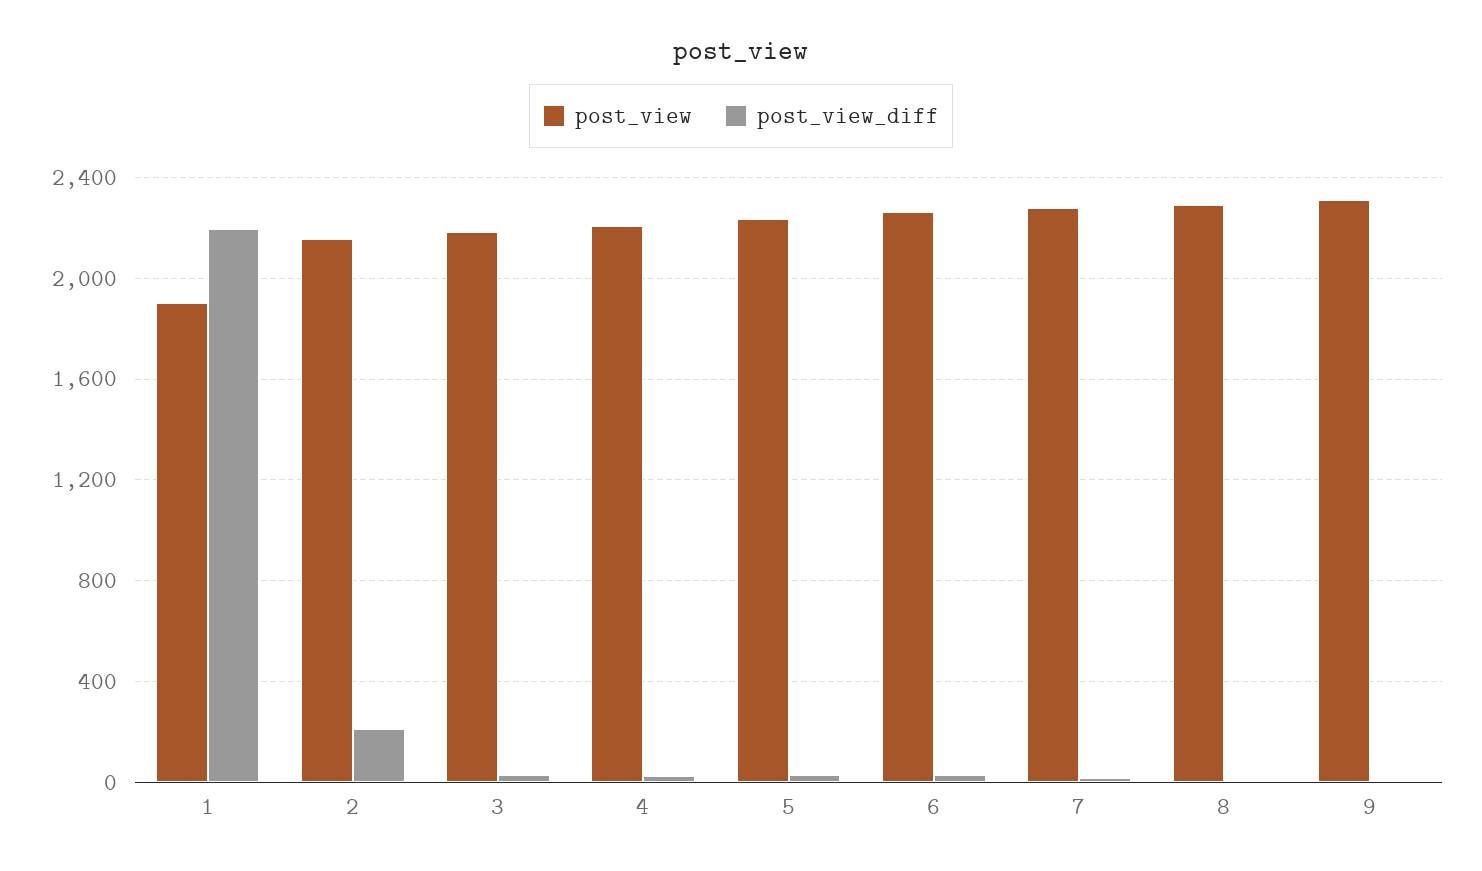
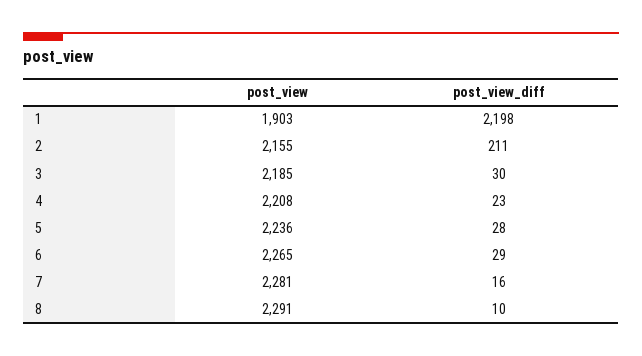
post_view, 9: 2300 -> none
post_view_diff, 9: 0 -> none

